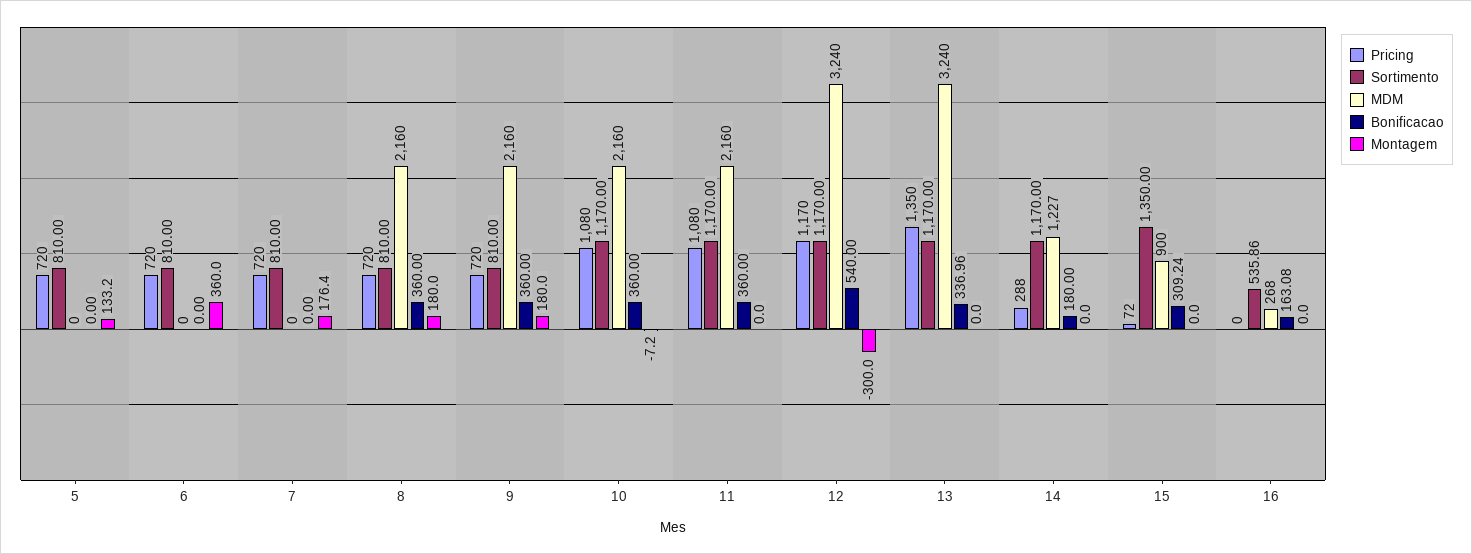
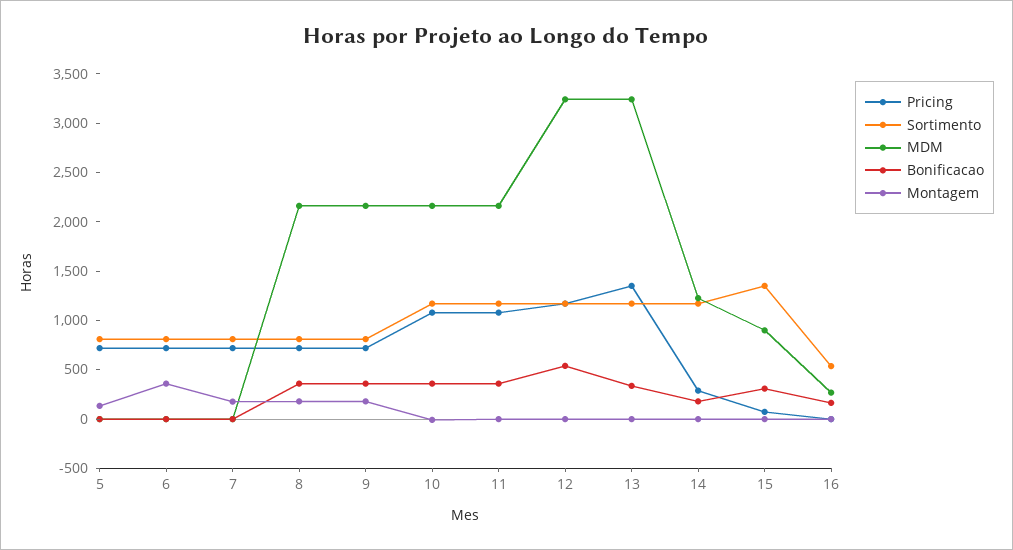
Montagem, 12: -300 -> 0

